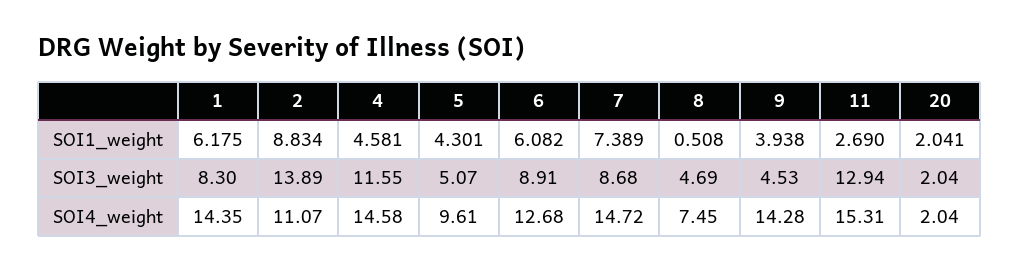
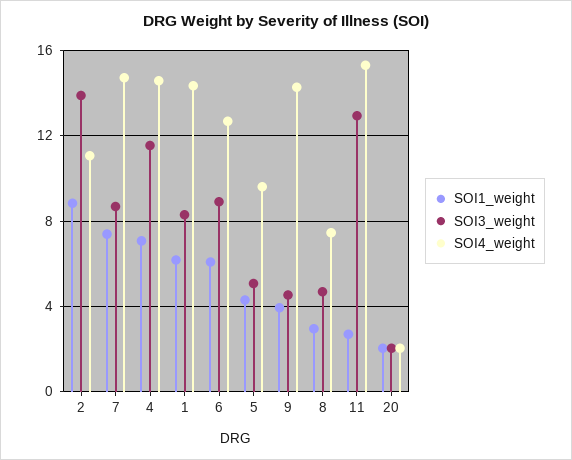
SOI1_weight, 4: 4.581 -> 7
SOI1_weight, 8: 0.508 -> 3

